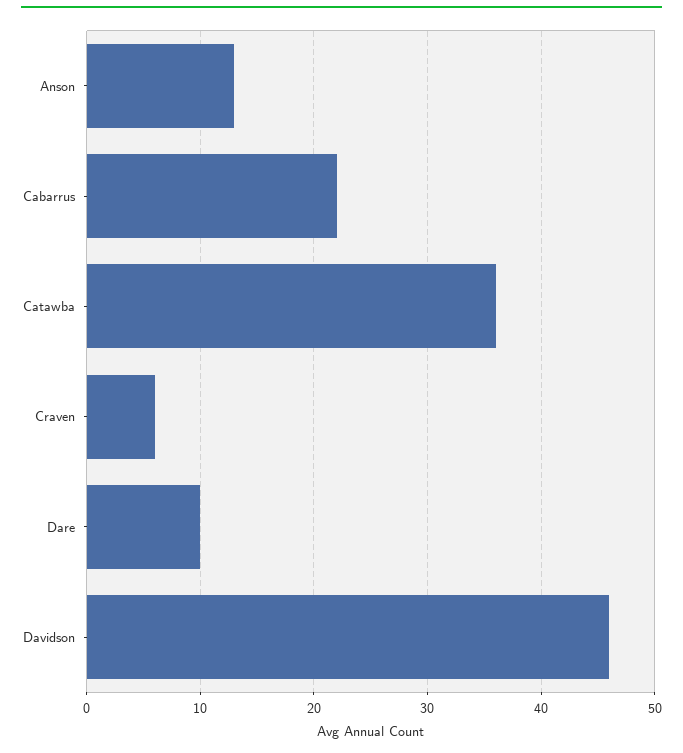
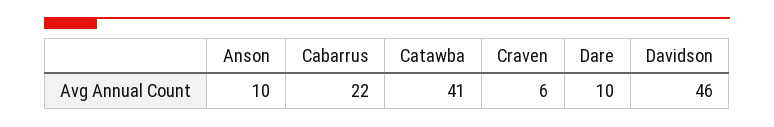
Anson: 13 -> 10
Catawba: 36 -> 41

